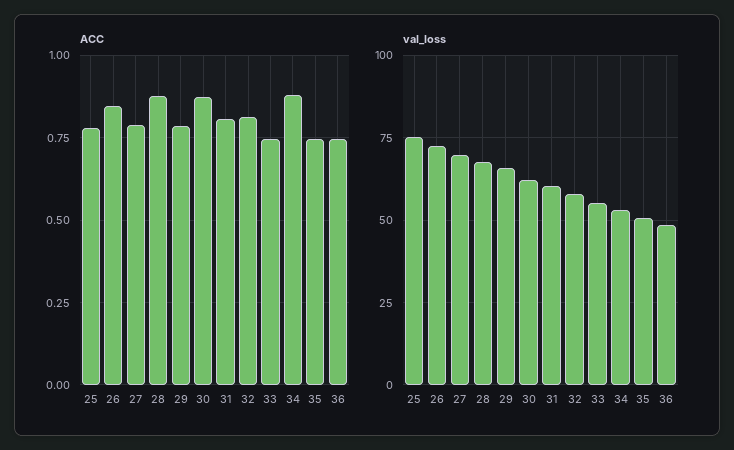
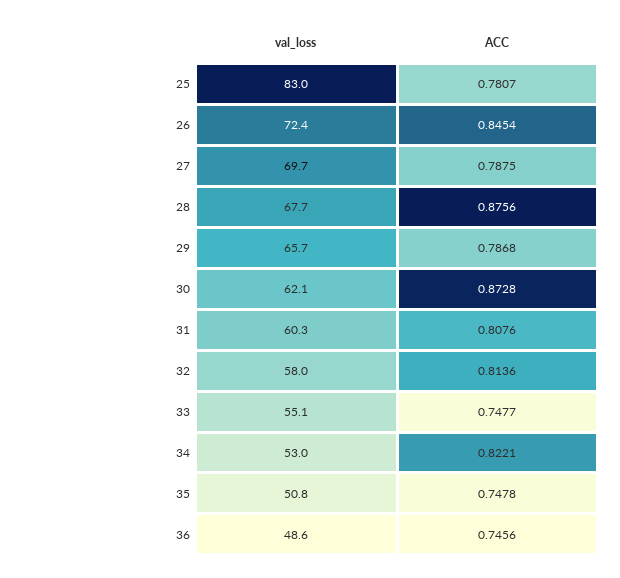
ACC, 34: 0.875 -> 0.8221
val_loss, 25: 75 -> 83

